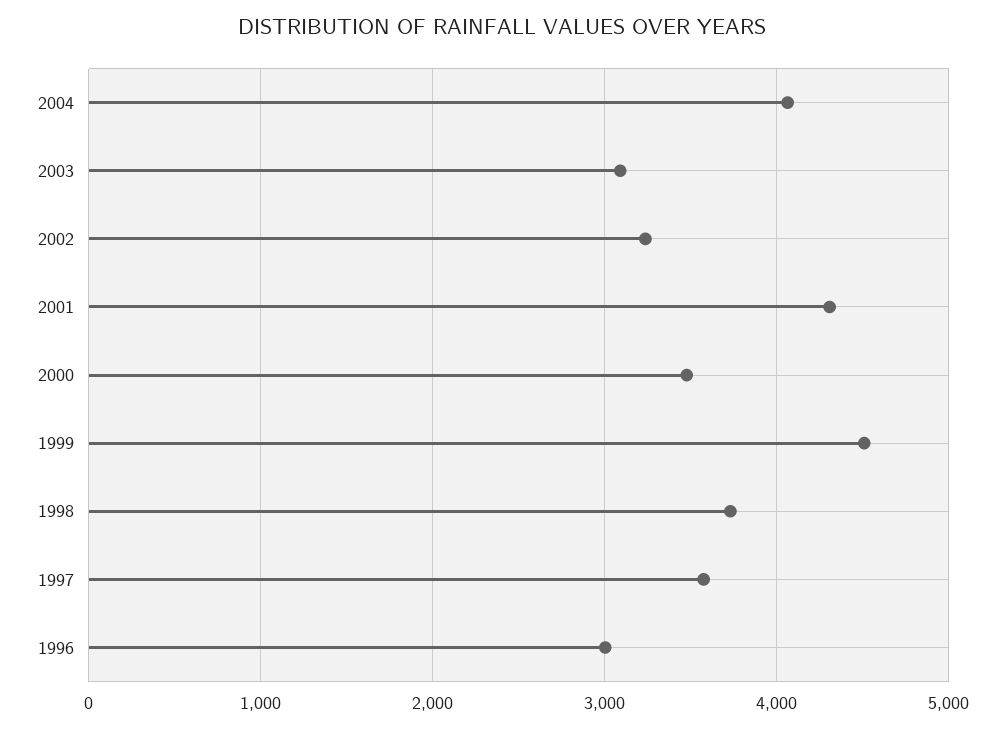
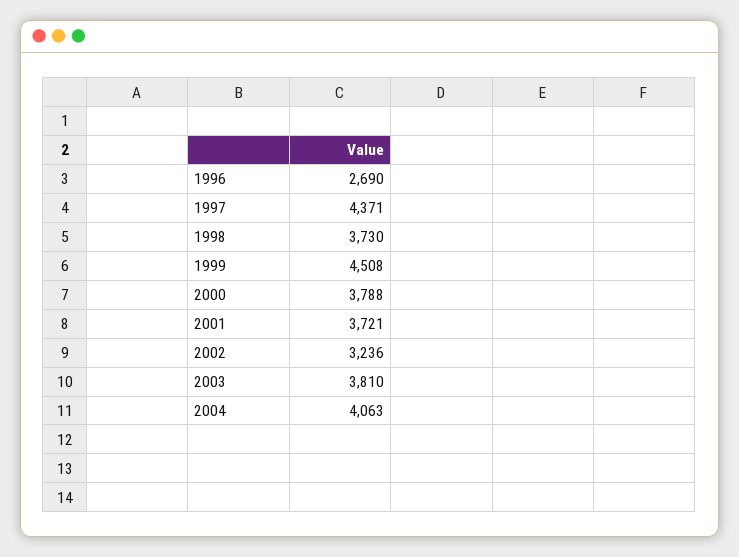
2003: 3100 -> 3810
2001: 4300 -> 3721
2000: 3500 -> 3788
1997: 3600 -> 4371
1996: 3000 -> 2690

